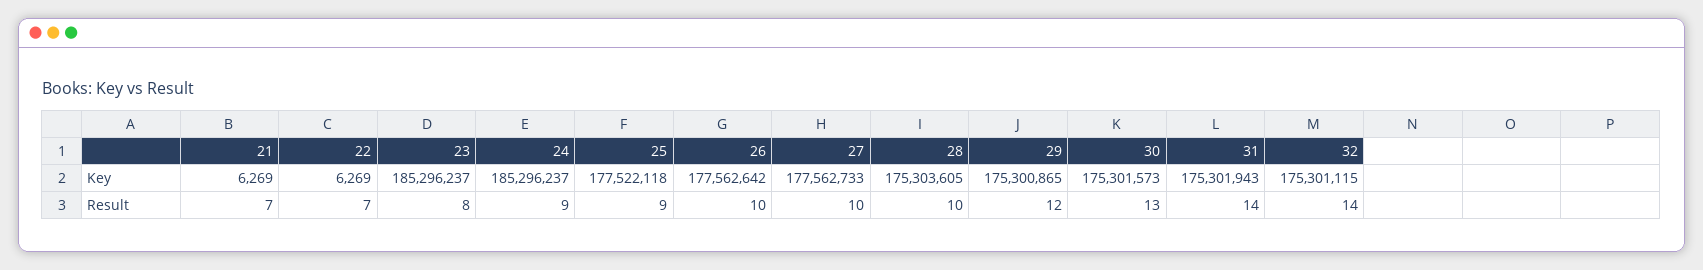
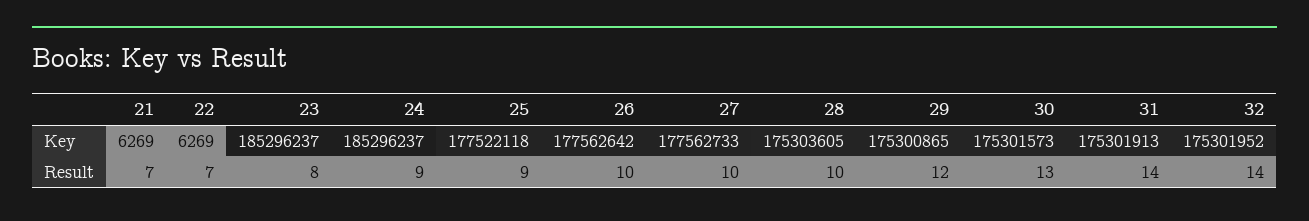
31, Key: 175301943 -> 175301913
32, Key: 175301115 -> 175301952

